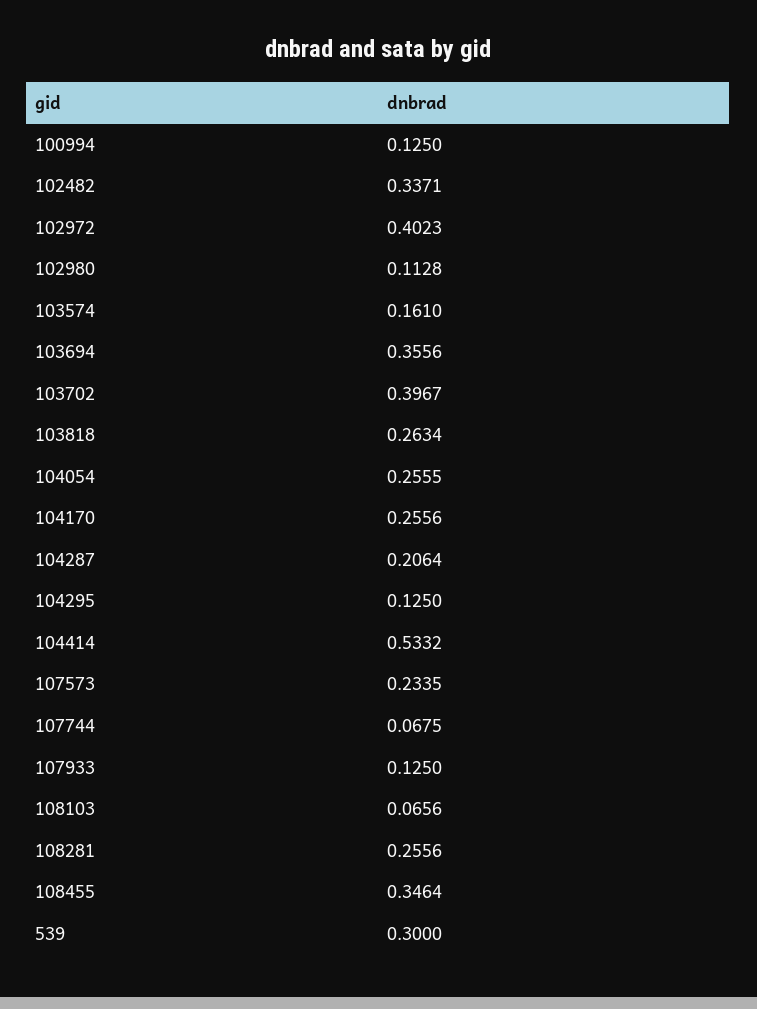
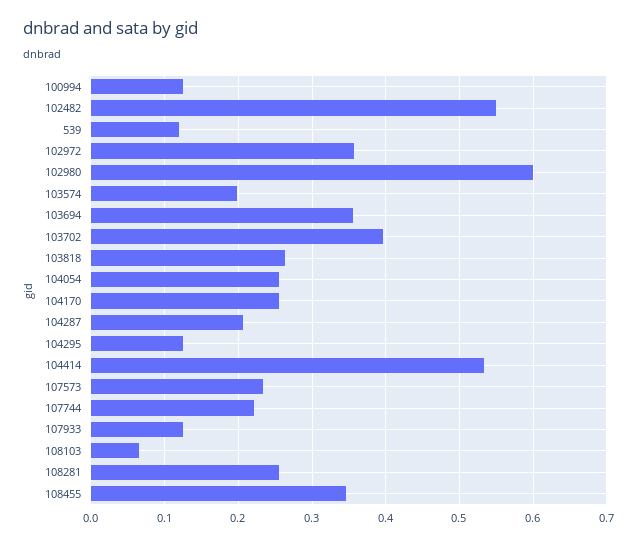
102482: 0.3371 -> 0.55
102972: 0.4023 -> 0.36
102980: 0.1128 -> 0.6
103574: 0.161 -> 0.2
107744: 0.0675 -> 0.22
539: 0.3 -> 0.12

